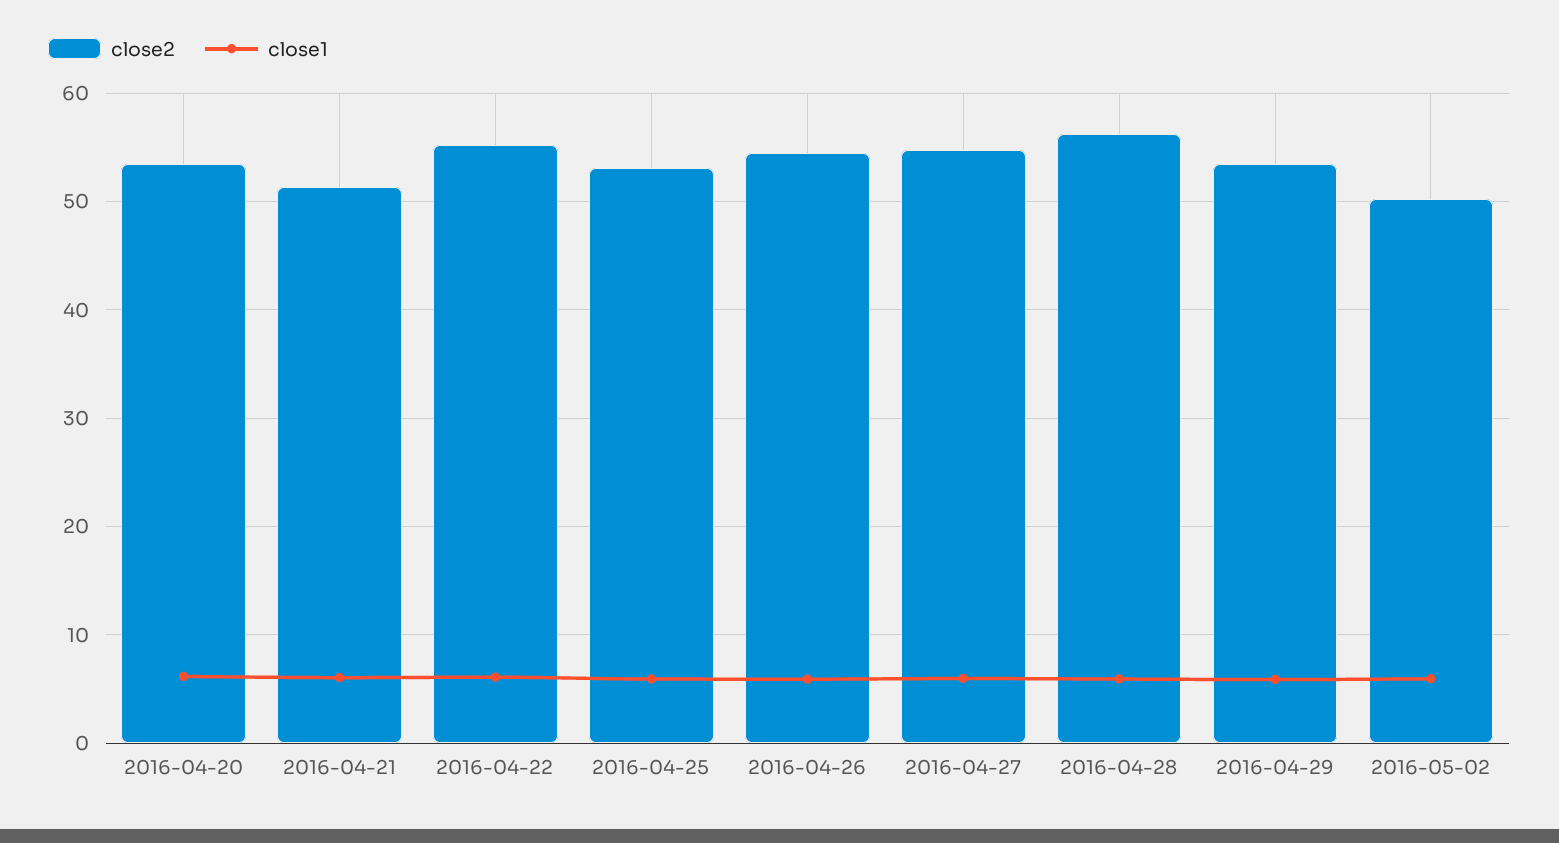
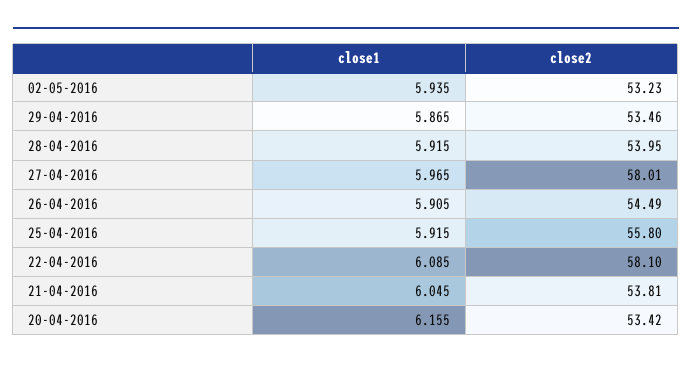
close2, 2016-04-21: 51 -> 53.81
close2, 2016-04-22: 55 -> 58.1
close2, 2016-04-25: 53 -> 55.8
close2, 2016-04-27: 55 -> 58.01
close2, 2016-04-28: 56 -> 53.95
close2, 2016-05-02: 50 -> 53.23

